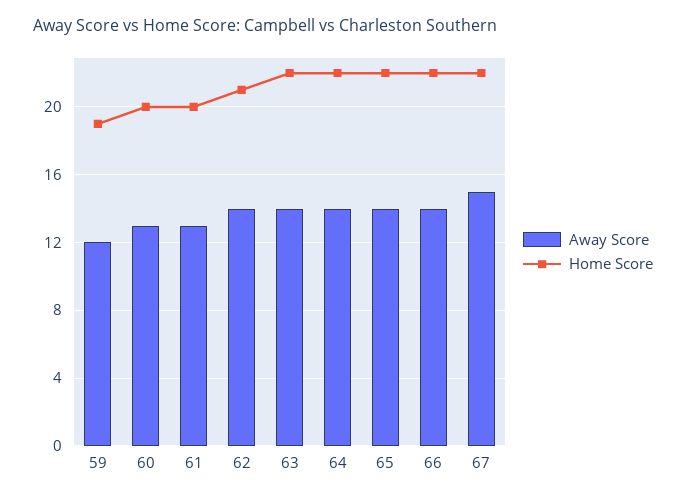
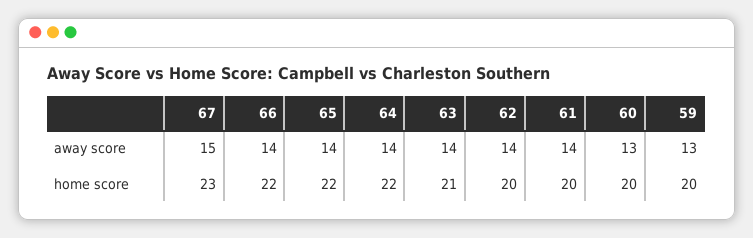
Away Score, 59: 12 -> 13
Home Score, 59: 19 -> 20
Away Score, 61: 13 -> 14
Home Score, 62: 21 -> 20
Home Score, 63: 22 -> 21
Home Score, 67: 22 -> 23

